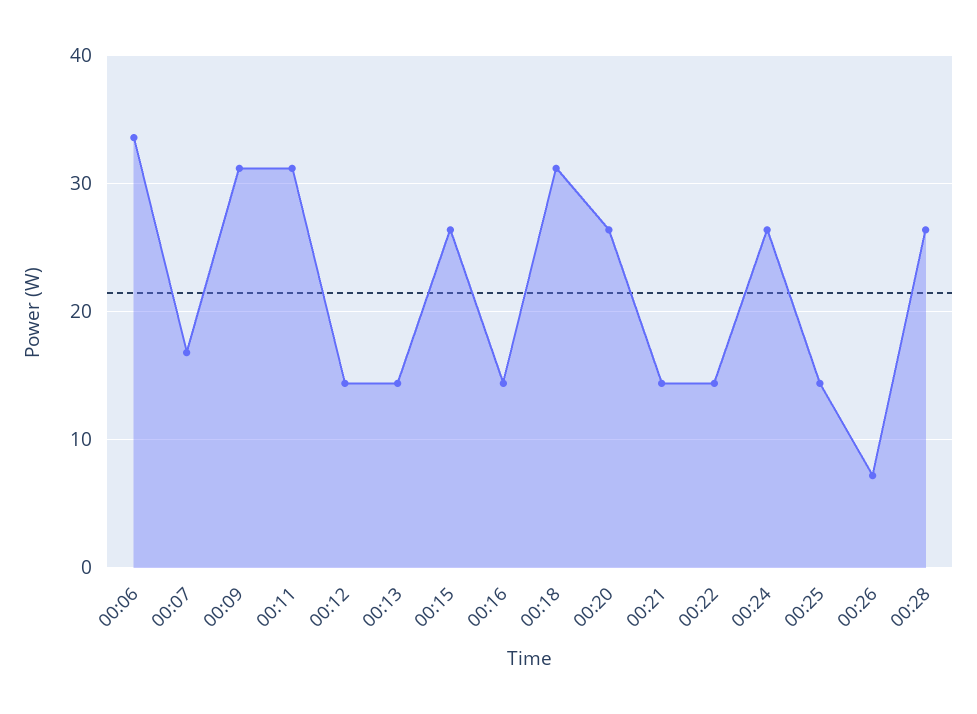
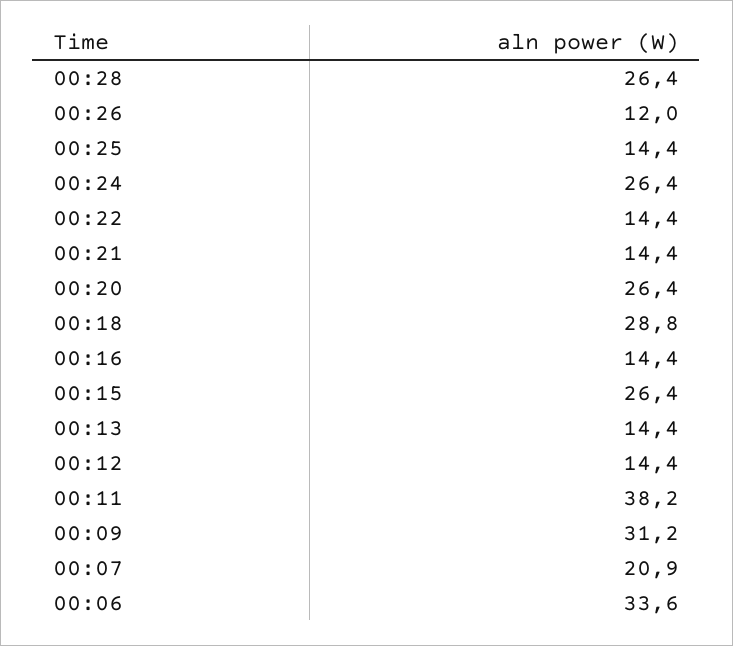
00:07: 17 -> 20.9
00:11: 31 -> 38.2
00:18: 31 -> 28.8
00:26: 7 -> 12

